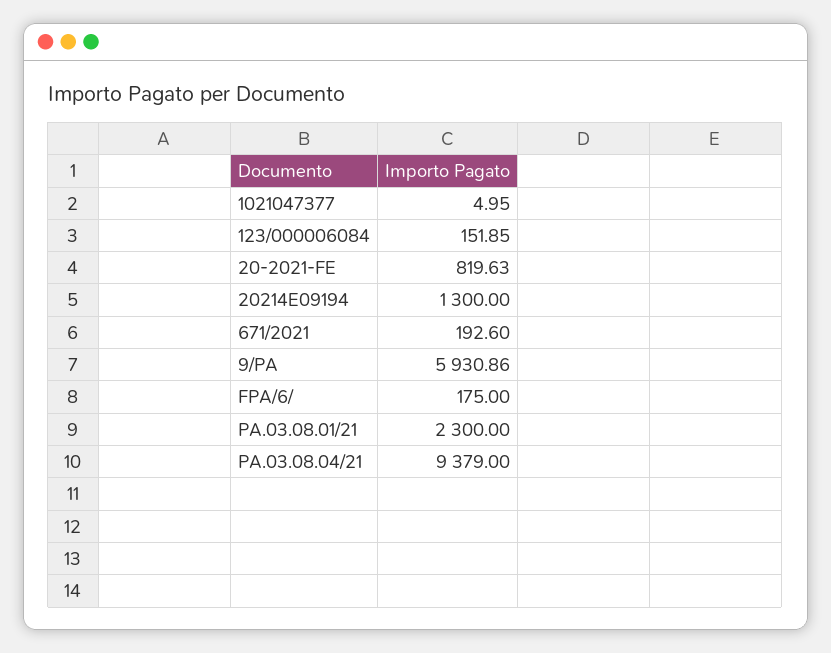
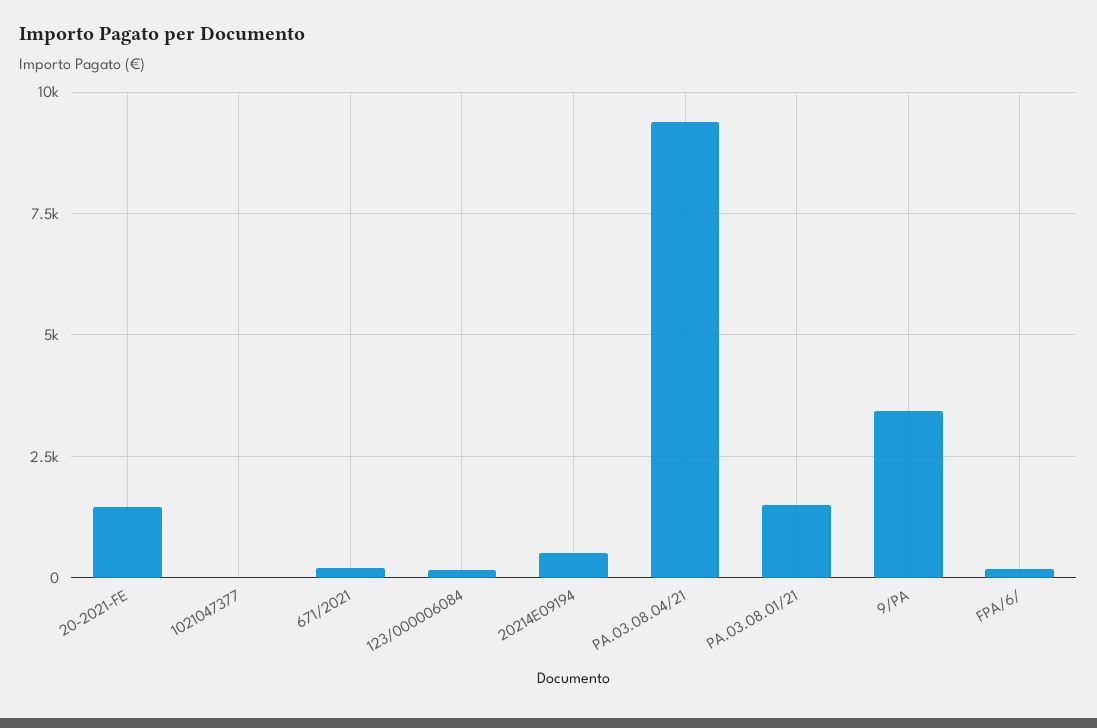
20-2021-FE: 819.63 -> 1500
20214E09194: 1300 -> 500
9/PA: 5930.86 -> 3500
PA.03.08.01/21: 2300 -> 1500

